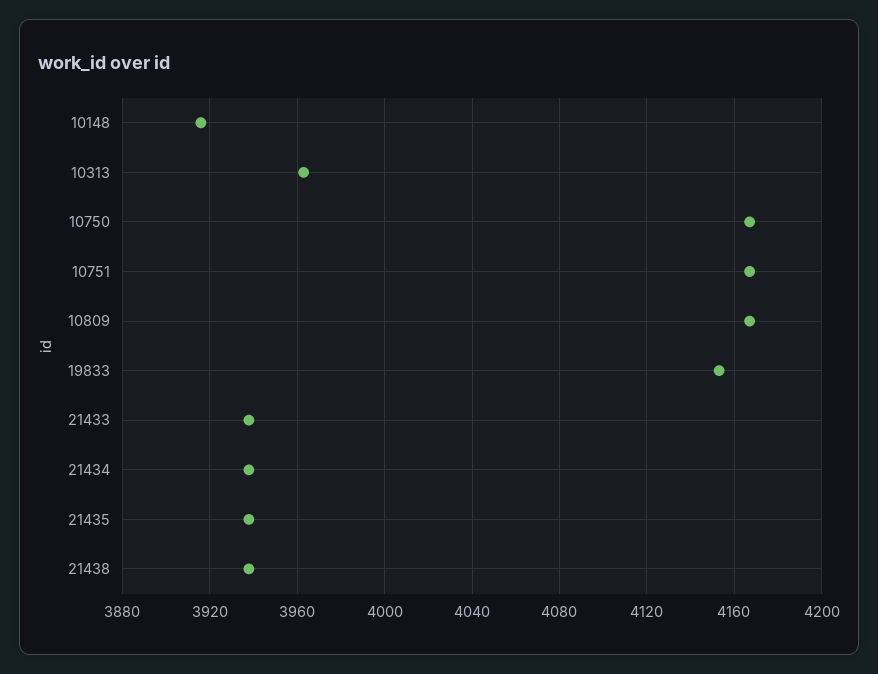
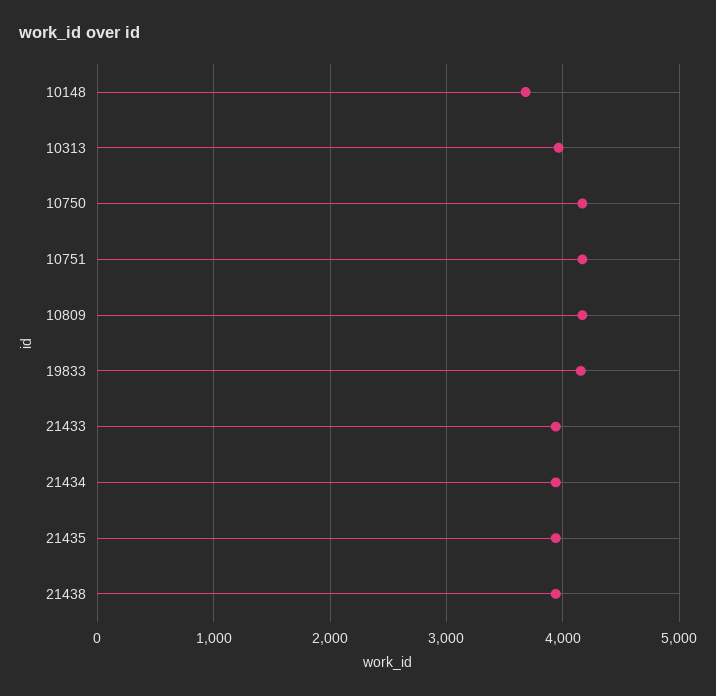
10148: 3915 -> 3700

